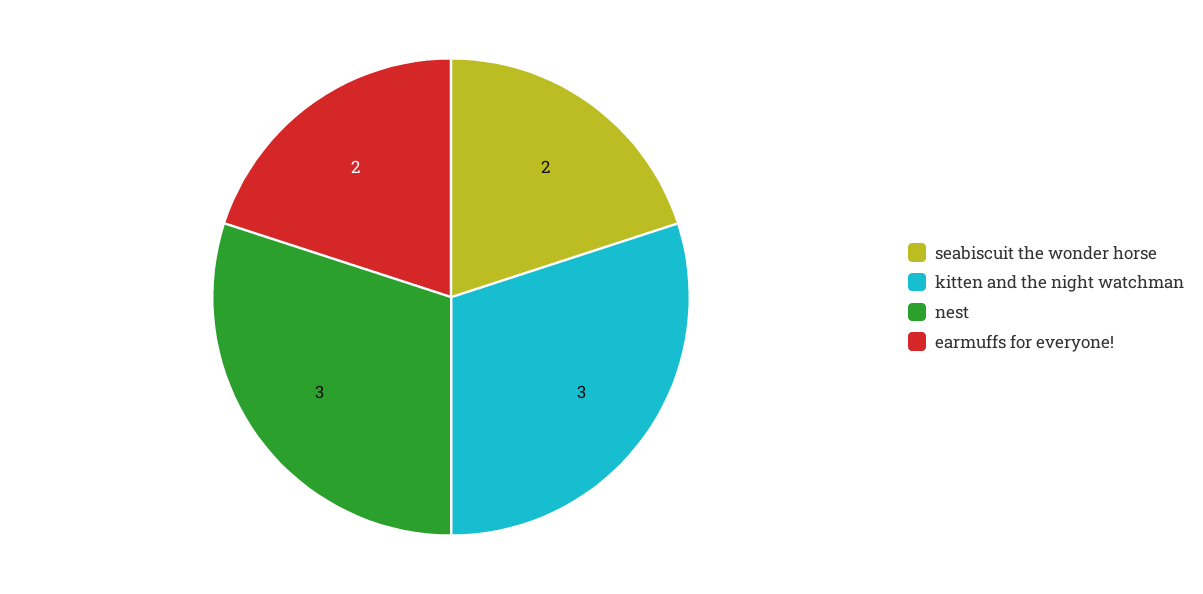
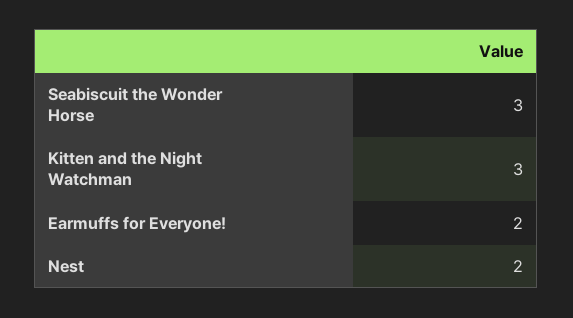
seabiscuit the wonder horse: 2 -> 3
nest: 3 -> 2

